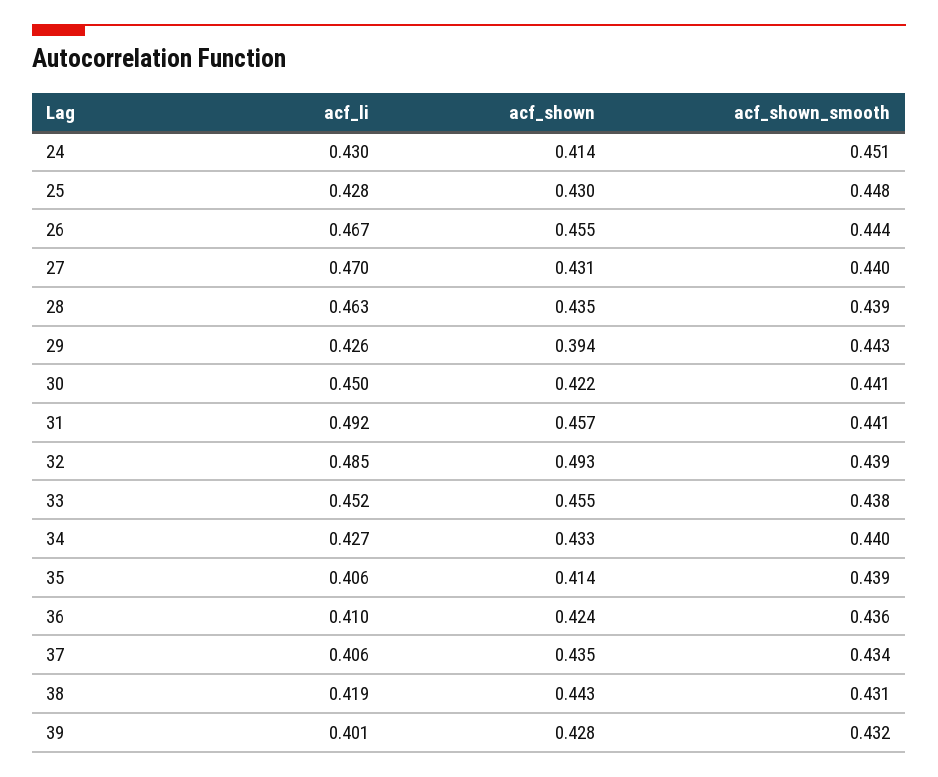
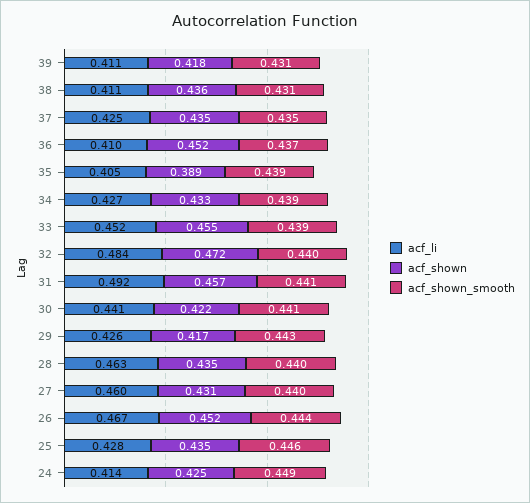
acf_li, 24: 0.43 -> 0.414
acf_shown, 24: 0.414 -> 0.425
acf_shown_smooth, 24: 0.451 -> 0.449
acf_shown, 25: 0.43 -> 0.435
acf_shown_smooth, 25: 0.448 -> 0.446
acf_shown, 26: 0.455 -> 0.452
acf_li, 27: 0.47 -> 0.46
acf_shown_smooth, 28: 0.439 -> 0.44
acf_shown, 29: 0.394 -> 0.417
acf_li, 30: 0.45 -> 0.441
acf_li, 32: 0.485 -> 0.484
acf_shown, 32: 0.493 -> 0.472
acf_shown_smooth, 32: 0.439 -> 0.44
acf_shown_smooth, 33: 0.438 -> 0.439
acf_shown_smooth, 34: 0.44 -> 0.439
acf_li, 35: 0.406 -> 0.405
acf_shown, 35: 0.414 -> 0.389
acf_shown, 36: 0.424 -> 0.452
acf_shown_smooth, 36: 0.436 -> 0.437
acf_li, 37: 0.406 -> 0.425
acf_shown_smooth, 37: 0.434 -> 0.435
acf_li, 38: 0.419 -> 0.411
acf_shown, 38: 0.443 -> 0.436
acf_li, 39: 0.401 -> 0.411
acf_shown, 39: 0.428 -> 0.418
acf_shown_smooth, 39: 0.432 -> 0.431

